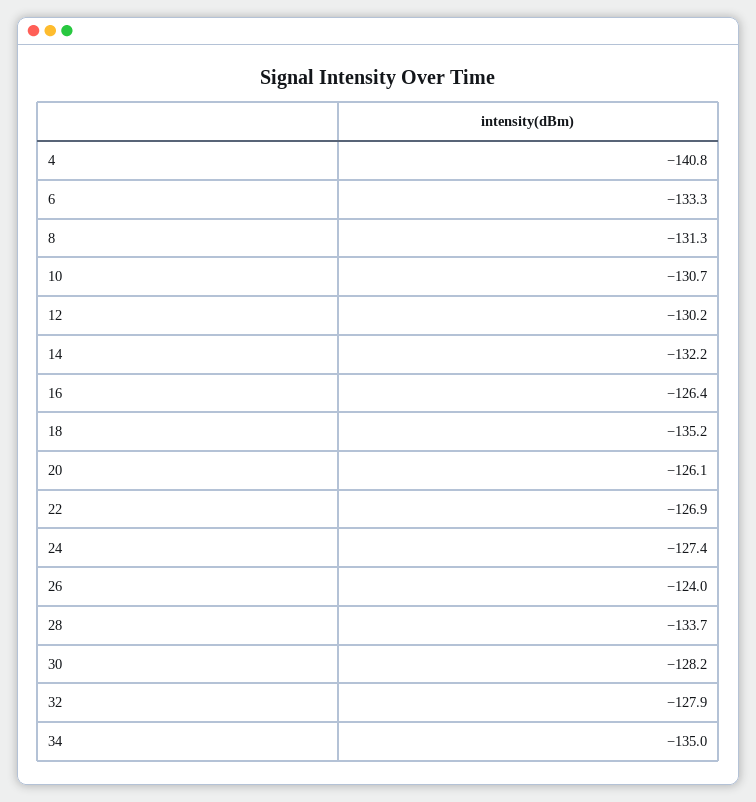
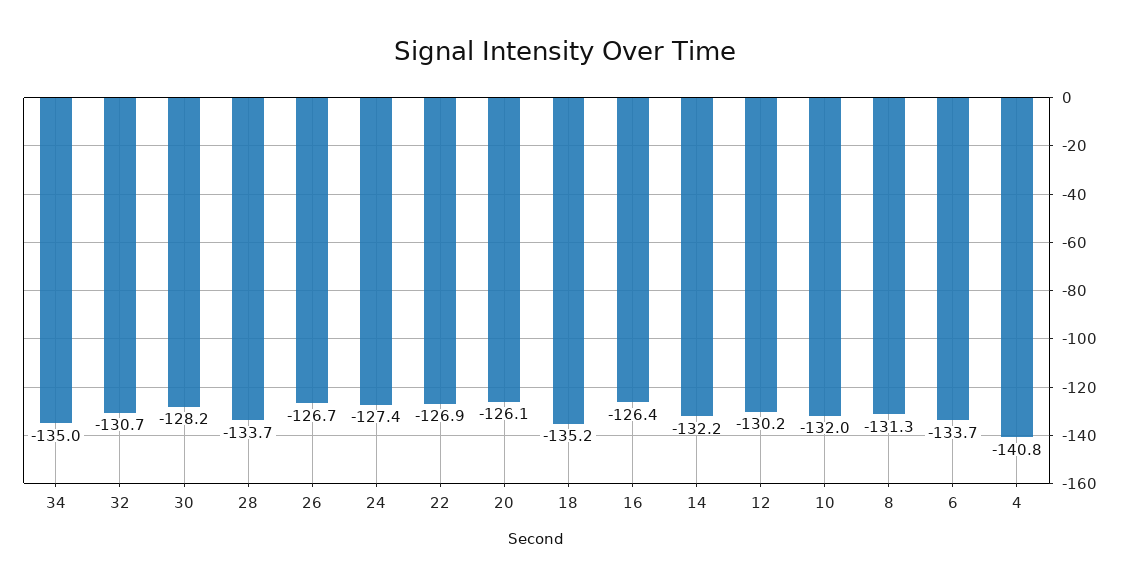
6: -133.3 -> -133.7
10: -130.7 -> -132
26: -124 -> -126.7
32: -127.9 -> -130.7

